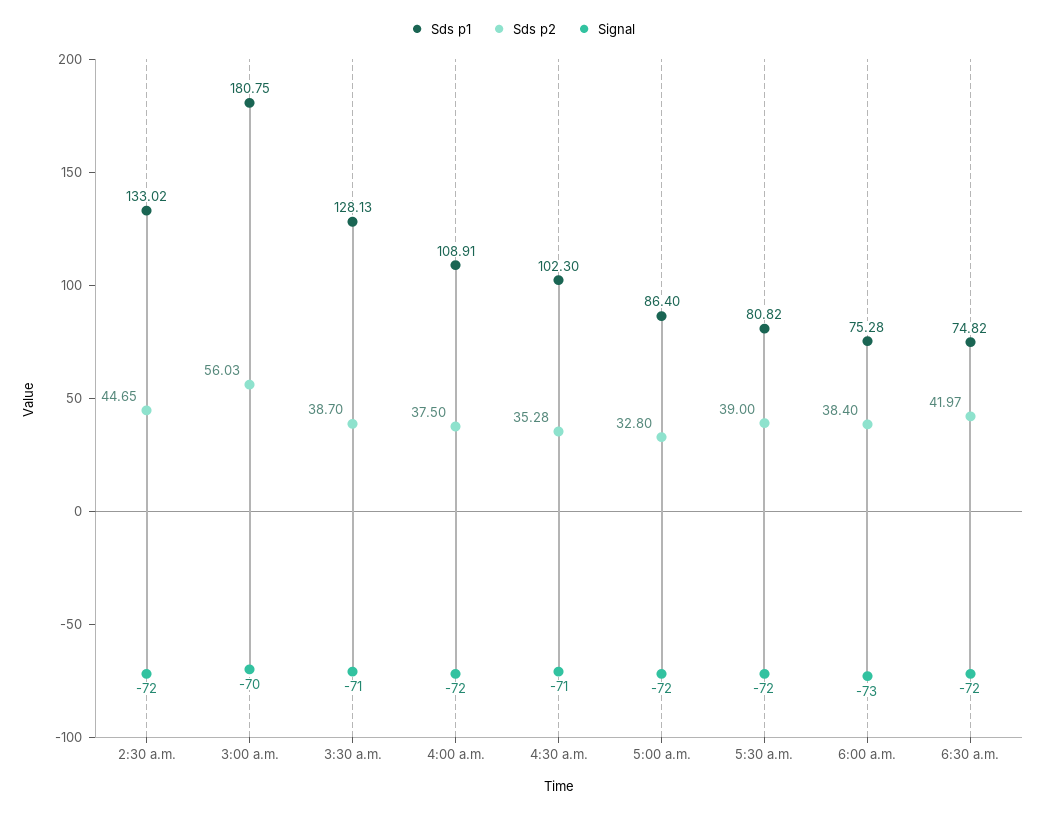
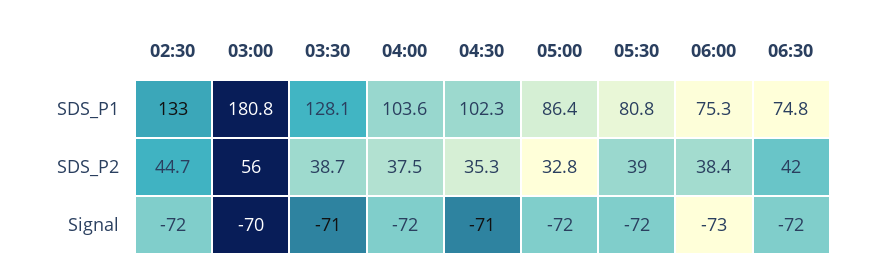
Sds p1, 4:00 a.m.: 108.91 -> 103.6

